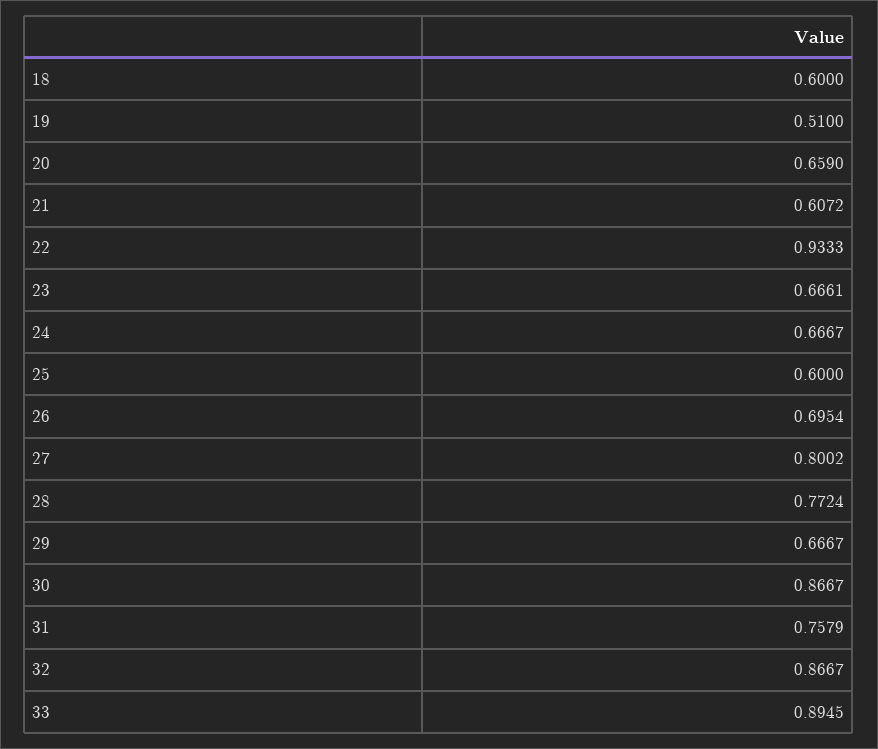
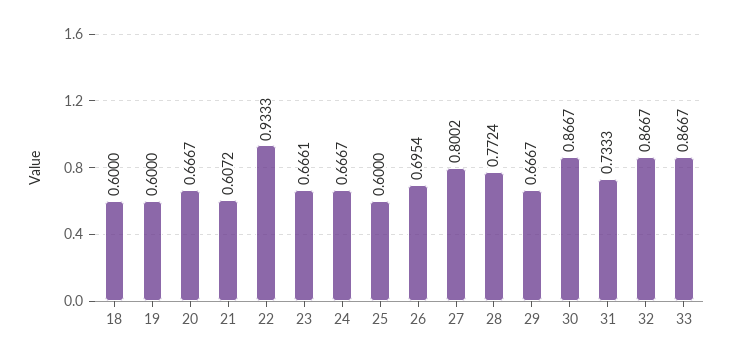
19: 0.51 -> 0.6
20: 0.659 -> 0.6667
31: 0.7579 -> 0.7333
33: 0.8945 -> 0.8667

